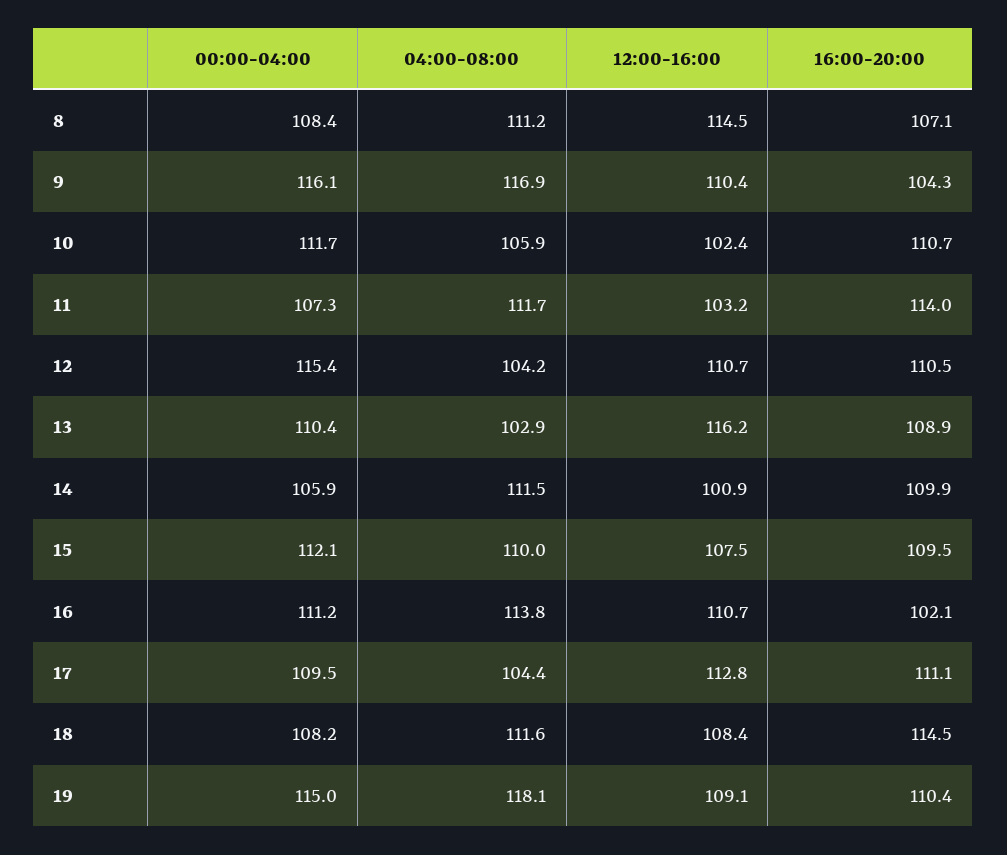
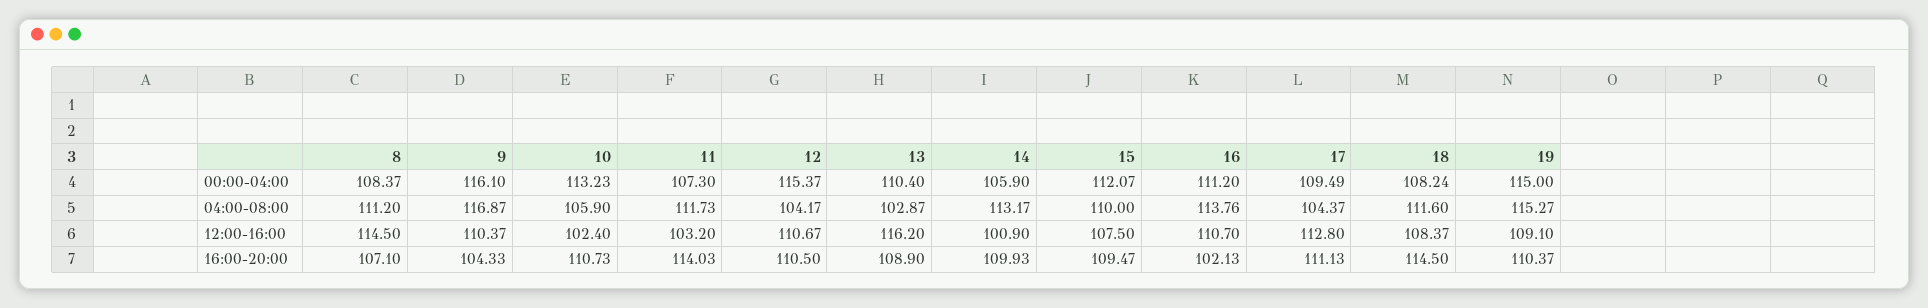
00:00-04:00, 10: 111.7 -> 113.23
04:00-08:00, 14: 111.5 -> 113.17
04:00-08:00, 19: 118.1 -> 115.27

